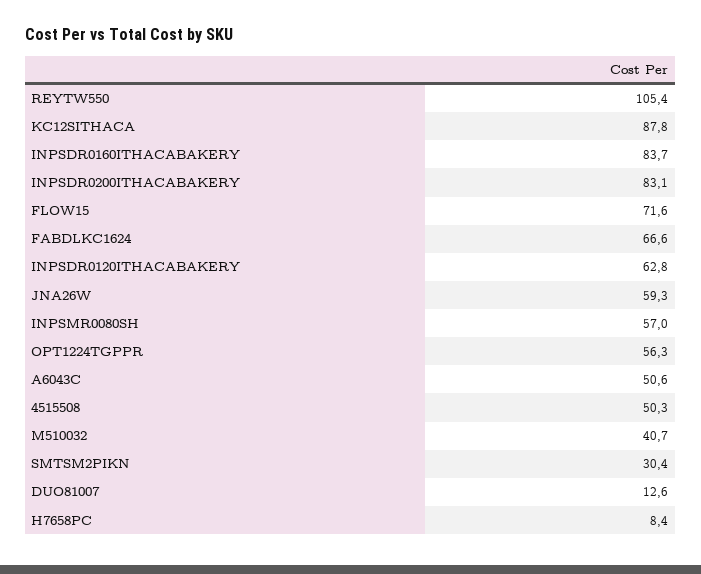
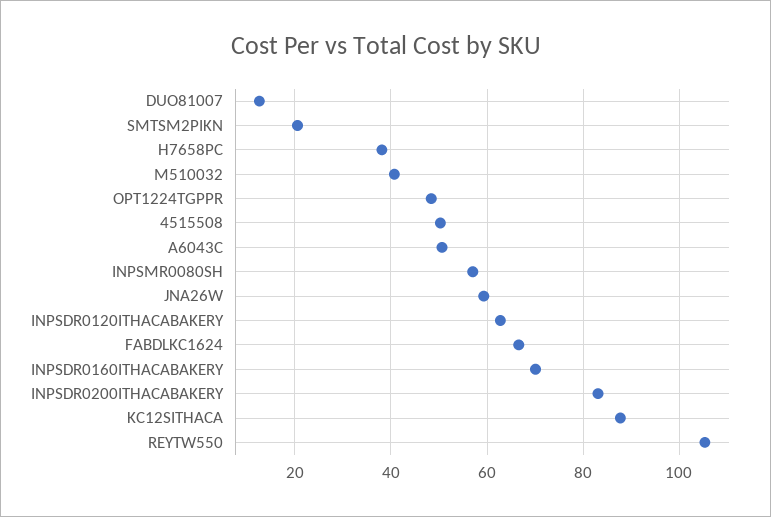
INPSDR0160ITHACABAKERY: 83.7 -> 70
FLOW15: 71.6 -> none
OPT1224TGPPR: 56.3 -> 48
SMTSM2PIKN: 30.4 -> 20
H7658PC: 8.4 -> 38

